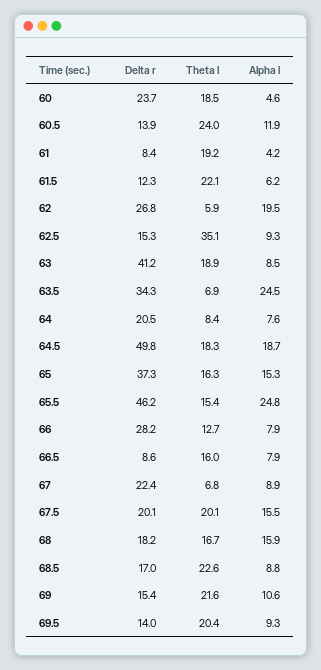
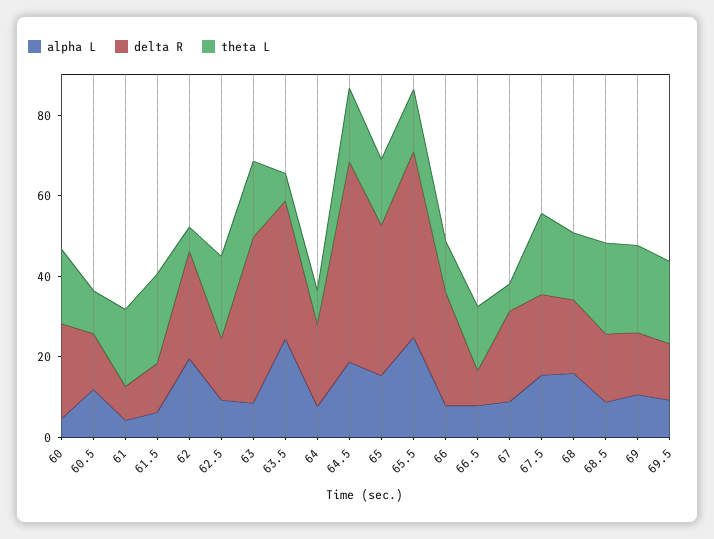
Theta l, 60.5: 24 -> 10
Theta l, 62.5: 35.1 -> 20

